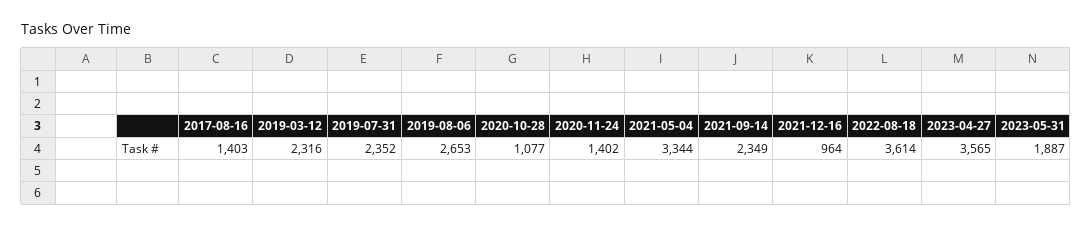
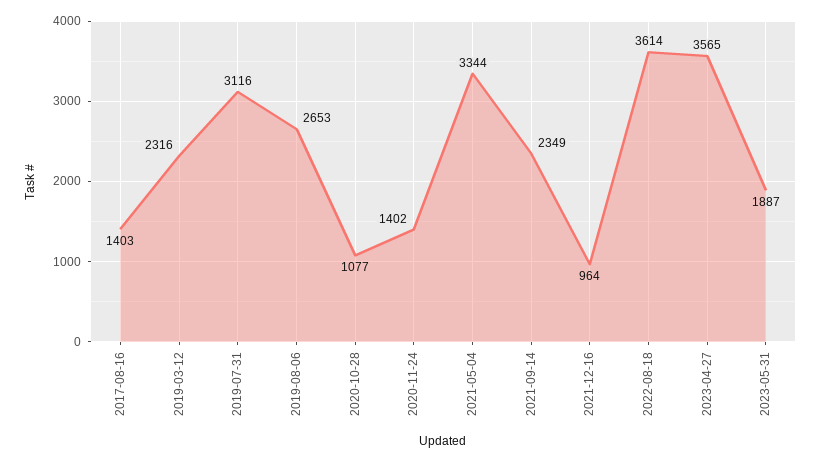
2019-07-31: 2352 -> 3116

